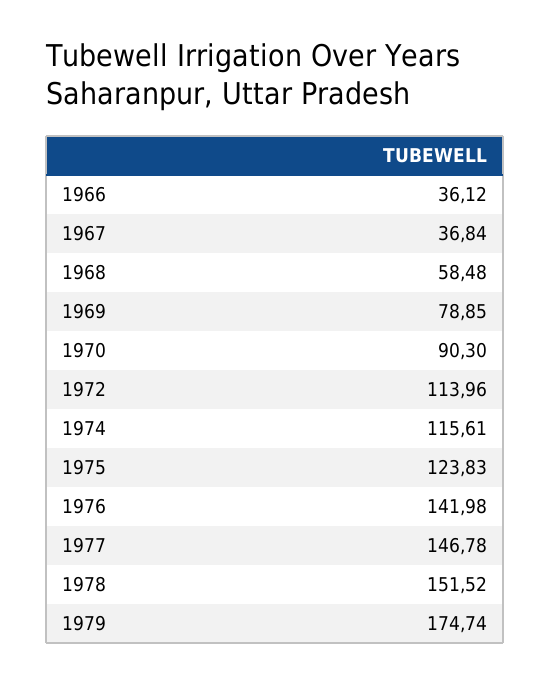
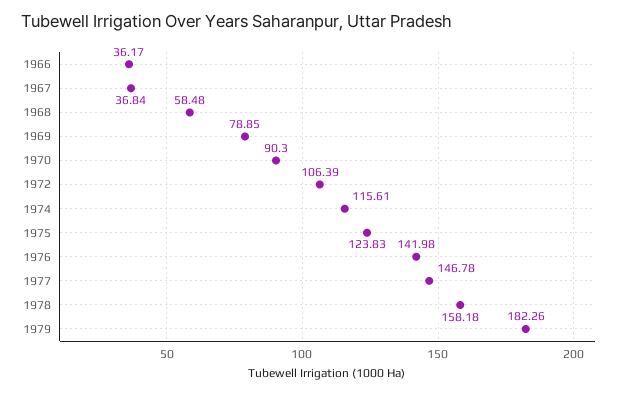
1966: 36.12 -> 36.17
1972: 113.96 -> 106.39
1978: 151.52 -> 158.18
1979: 174.74 -> 182.26

